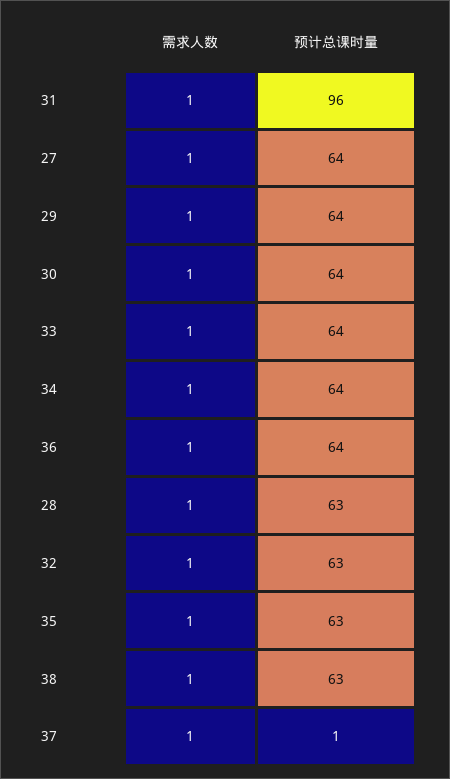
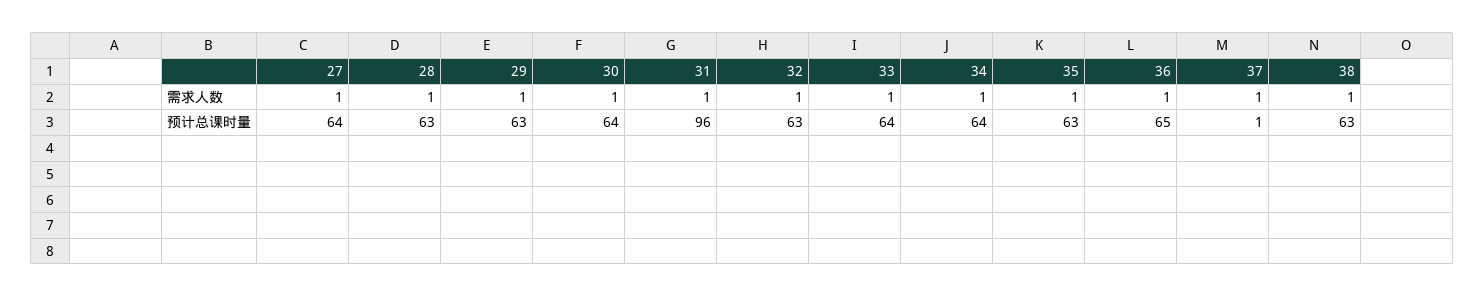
预计总课时量, 29: 64 -> 63
预计总课时量, 36: 64 -> 65

